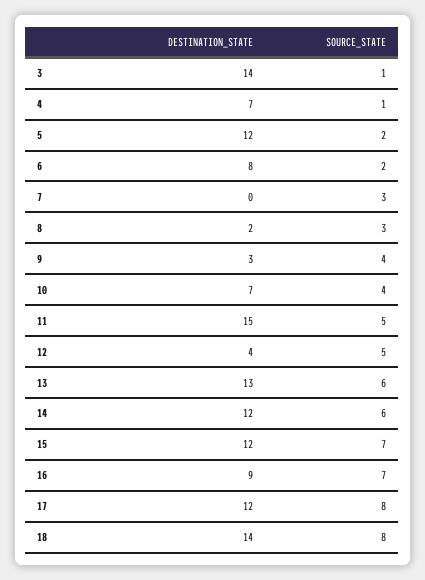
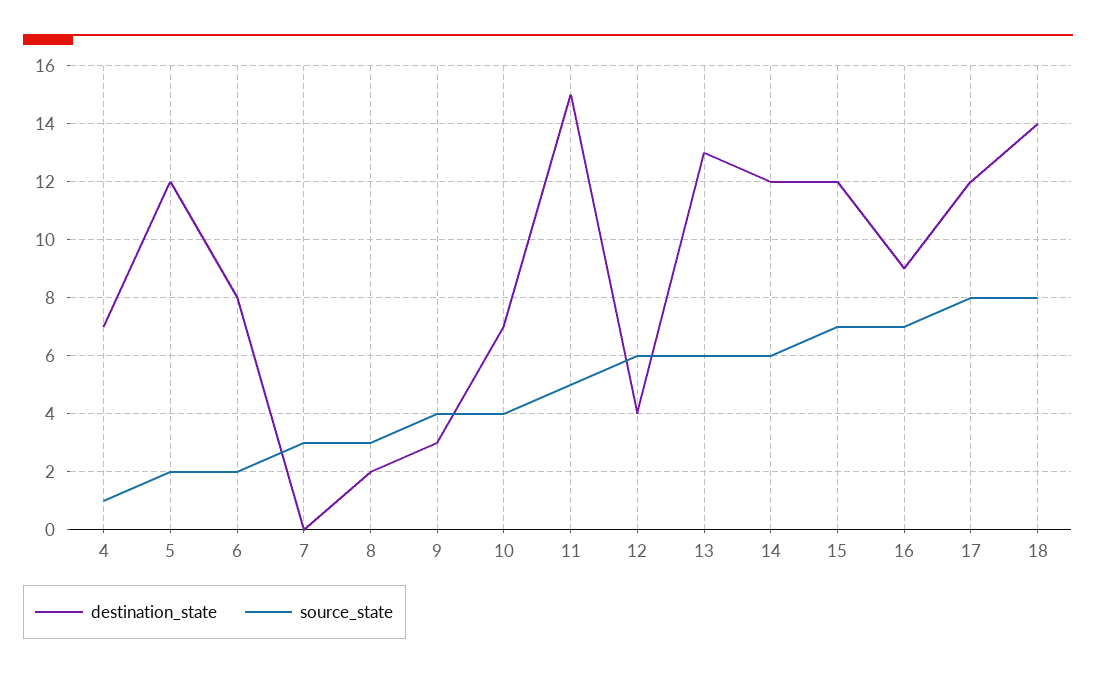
DESTINATION_STATE, 3: 14 -> none
SOURCE_STATE, 3: 1 -> none
SOURCE_STATE, 12: 5 -> 6

